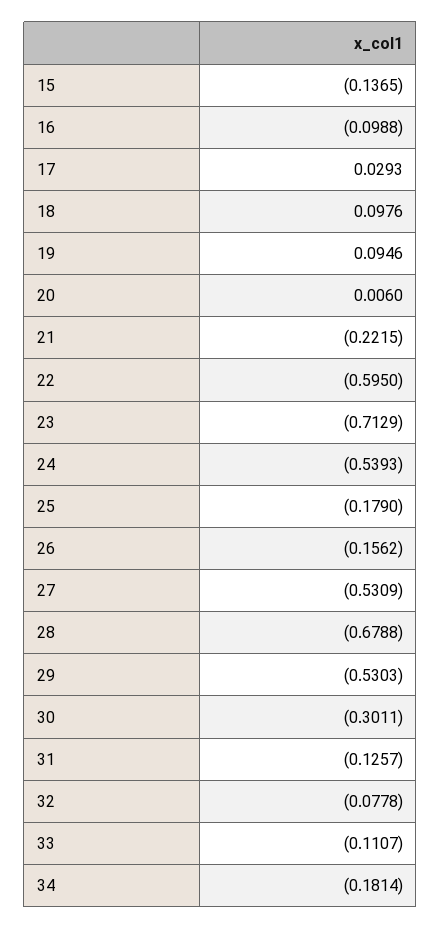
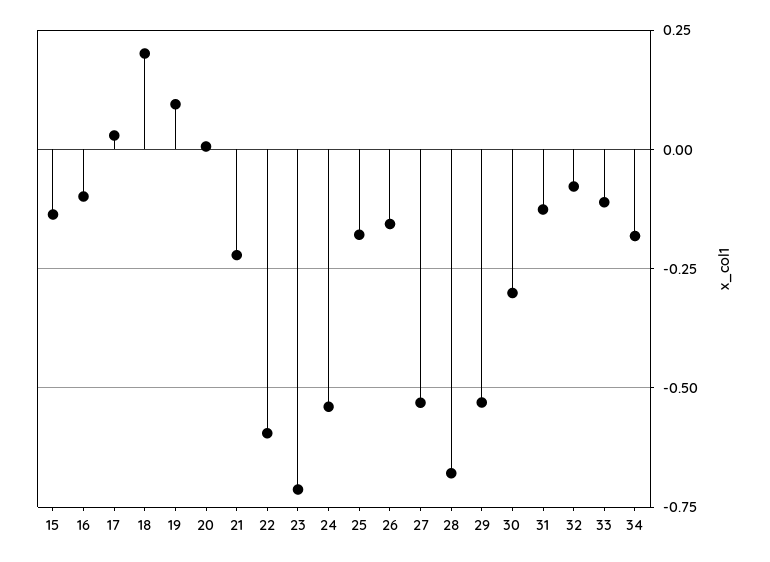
18: 0.0976 -> 0.2

